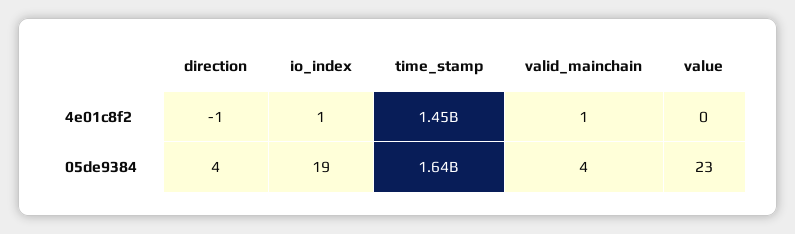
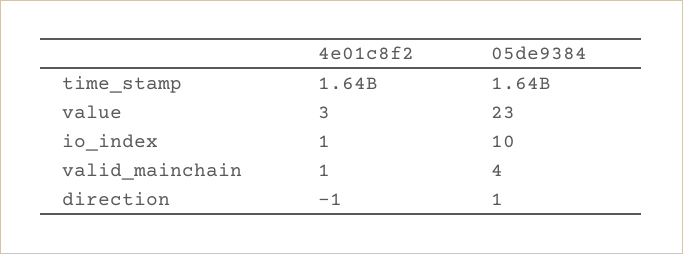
time_stamp, 4e01c8f2: 1450000000 -> 1640000000
value, 4e01c8f2: 0 -> 3
direction, 05de9384: 4 -> 1
io_index, 05de9384: 19 -> 10

